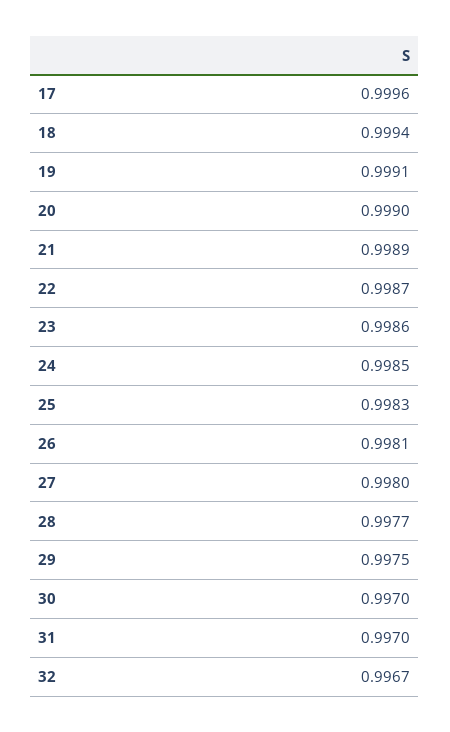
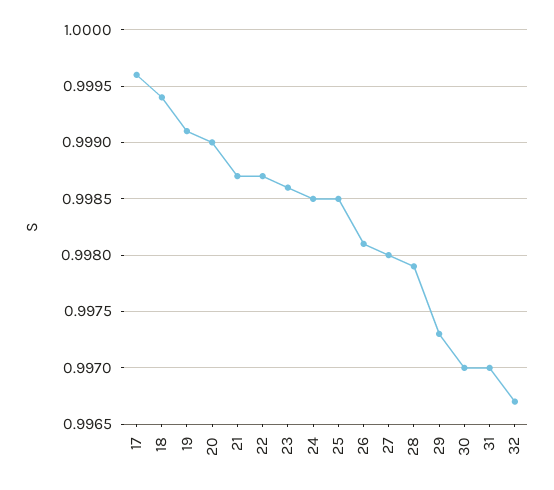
21: 0.9989 -> 0.9987
25: 0.9983 -> 0.9985
28: 0.9977 -> 0.9979
29: 0.9975 -> 0.9973

